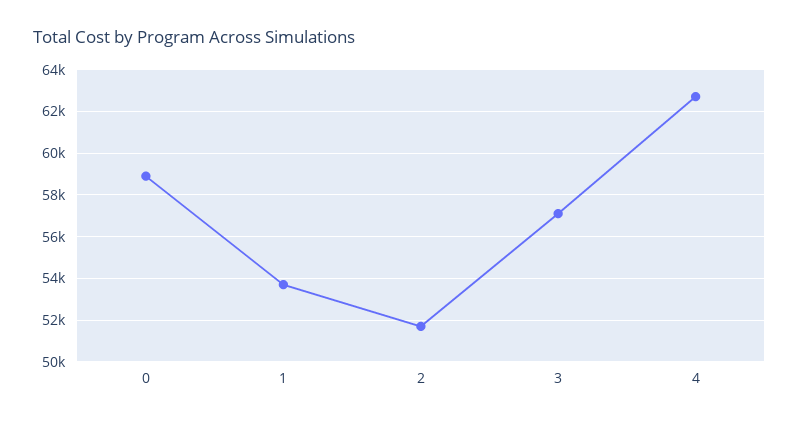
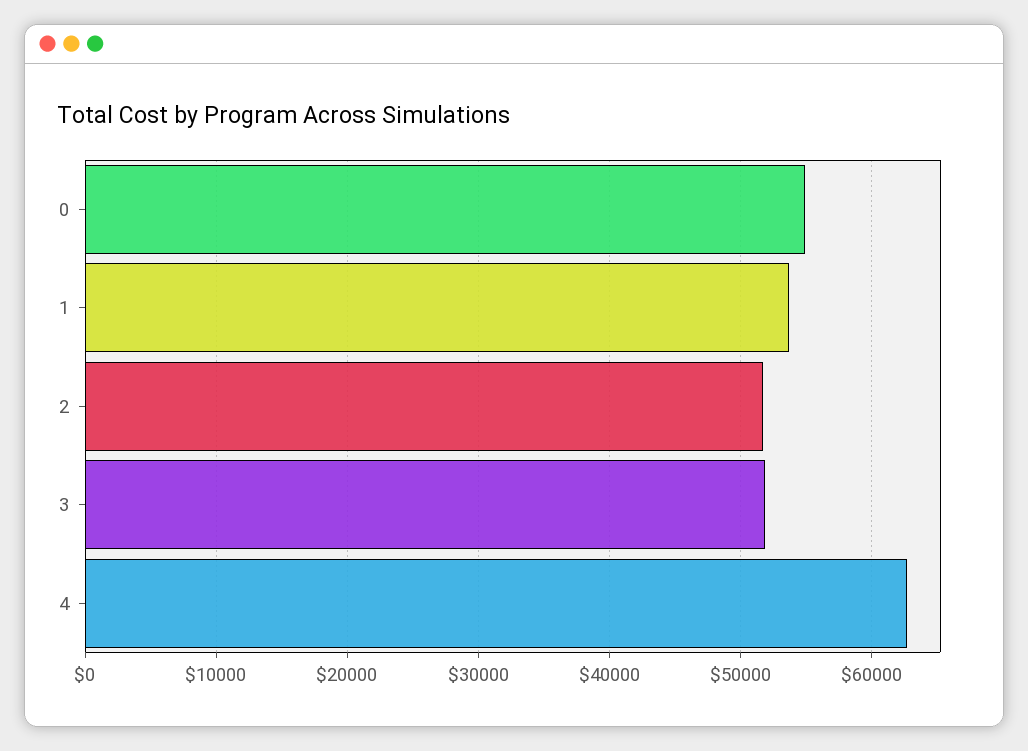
0: 59000 -> 55000
3: 57000 -> 52000

